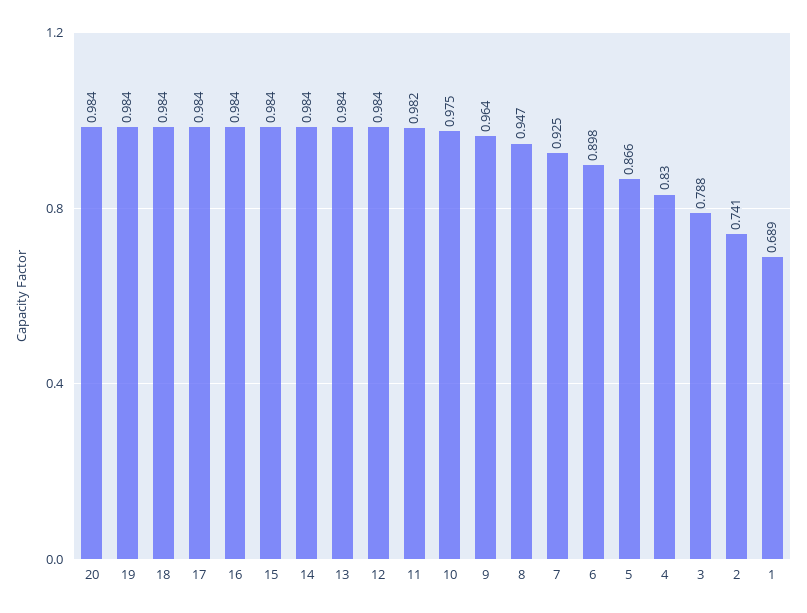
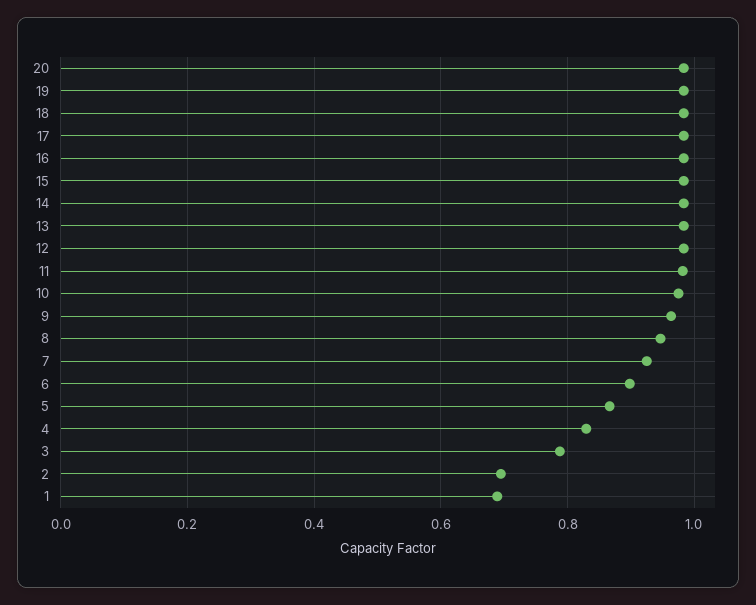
2: 0.741 -> 0.7

